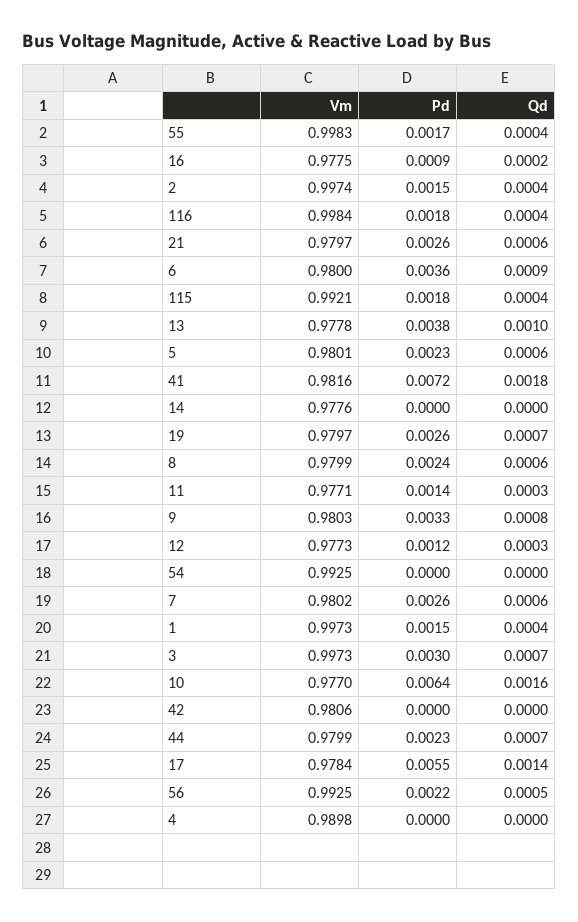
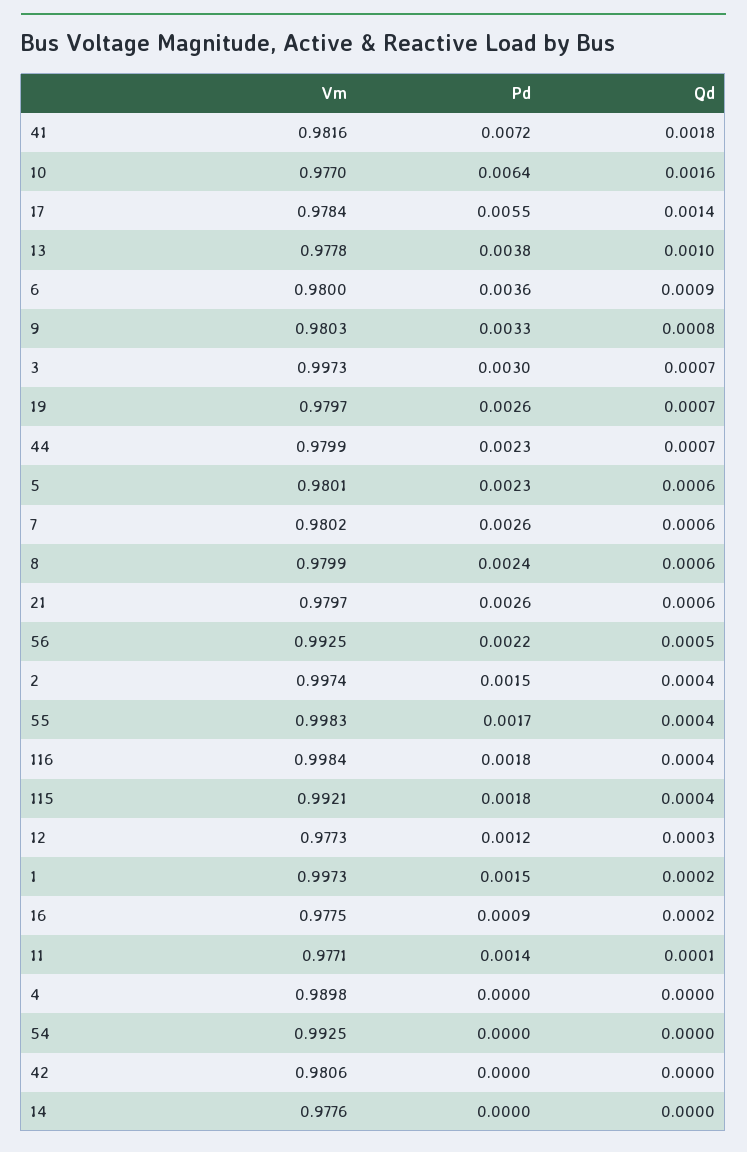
Qd, 11: 0.0003 -> 0.0001
Qd, 1: 0.0004 -> 0.0002

